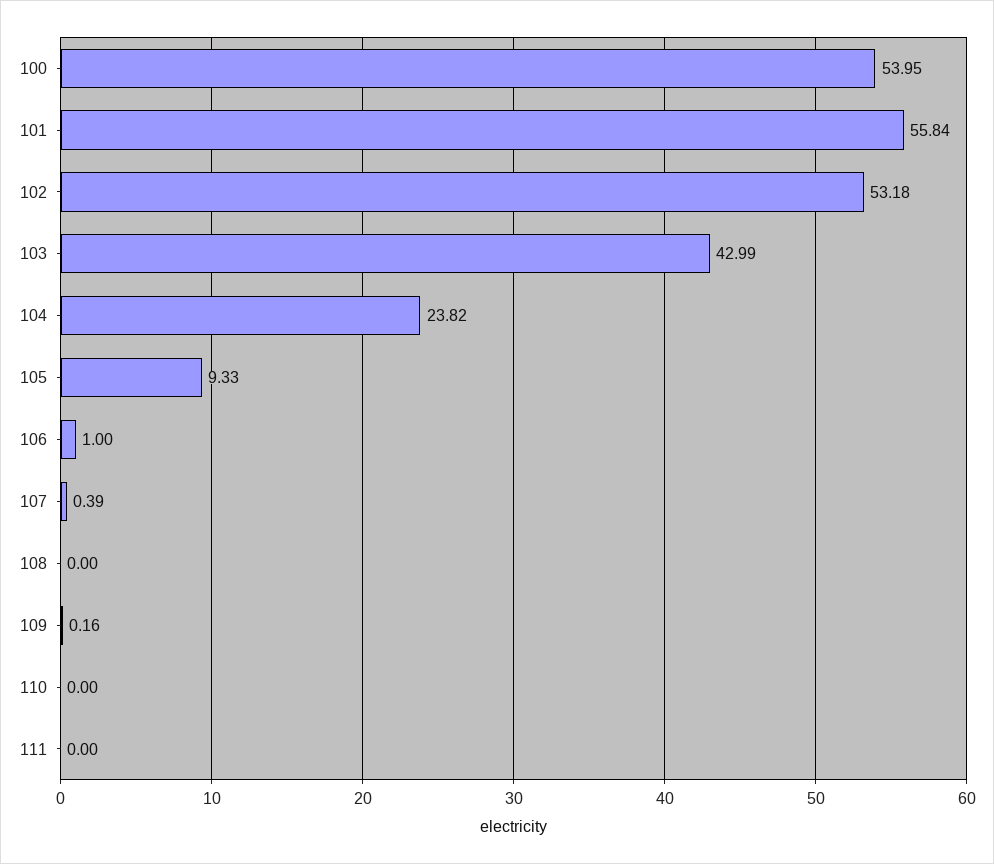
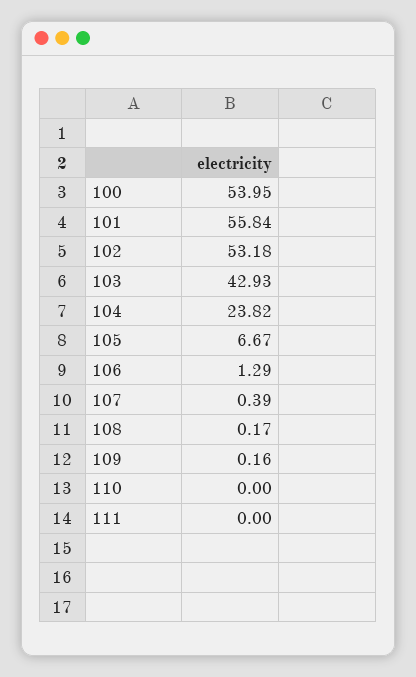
103: 42.99 -> 42.93
105: 9.33 -> 6.67
106: 1 -> 1.29
108: 0 -> 0.17

